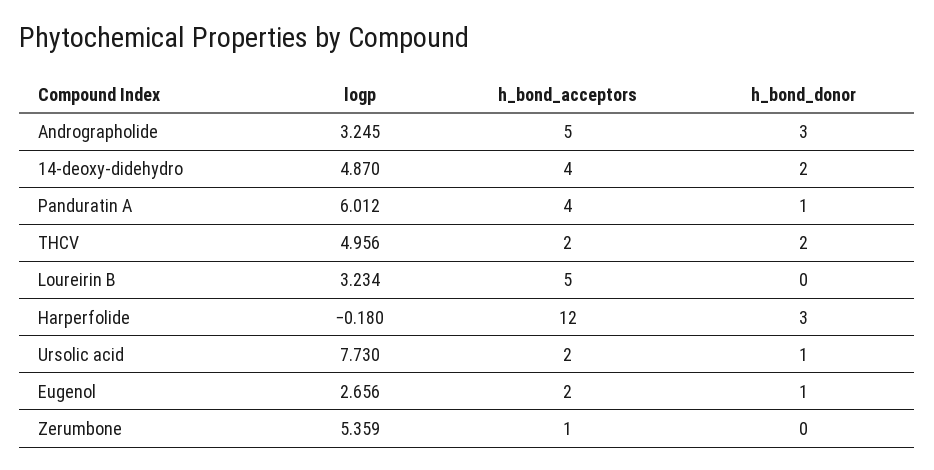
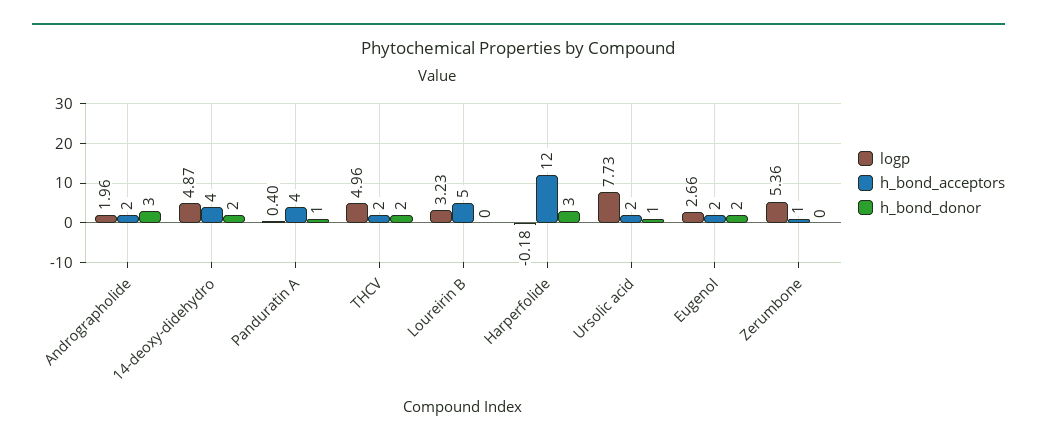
logp, Andrographolide: 3.245 -> 1.96
h_bond_acceptors, Andrographolide: 5 -> 2
logp, Panduratin A: 6.012 -> 0.4
h_bond_donor, Eugenol: 1 -> 2

